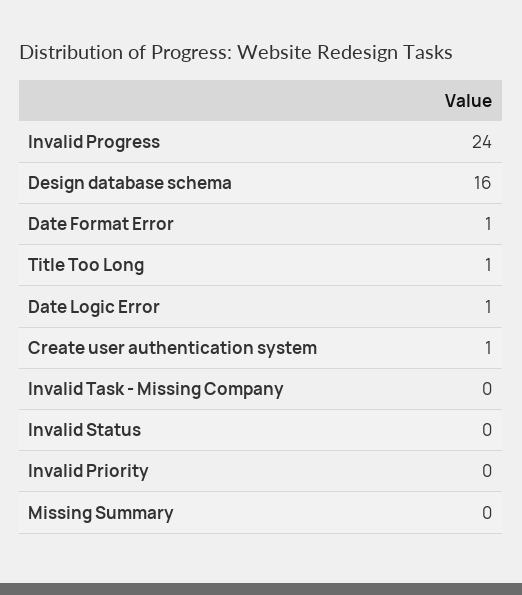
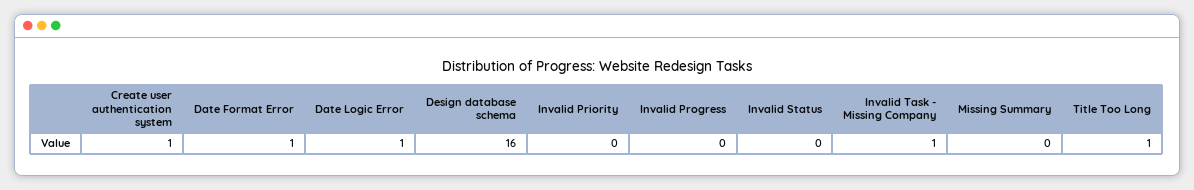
Invalid Progress: 24 -> 0
Invalid Task - Missing Company: 0 -> 1

